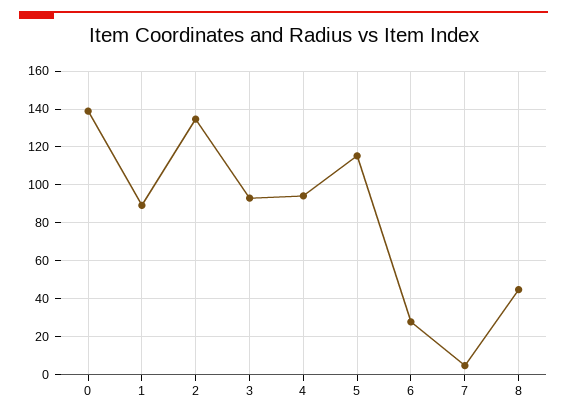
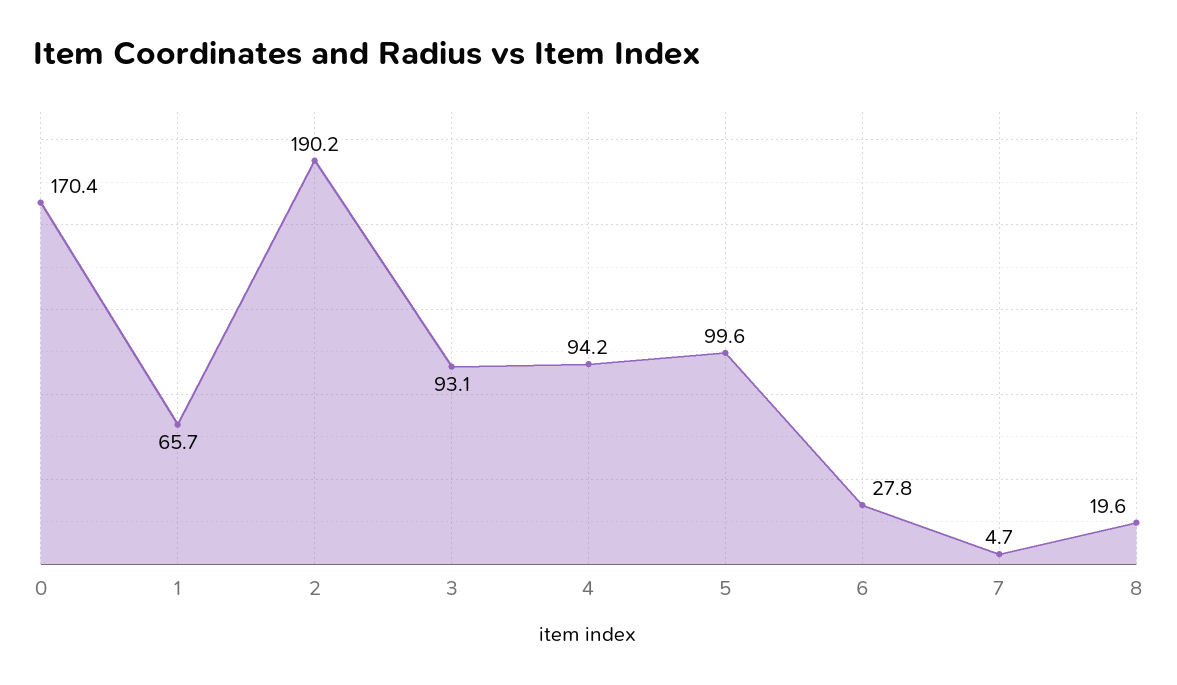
0: 140 -> 170.4
1: 90 -> 65.7
2: 135 -> 190.2
5: 115 -> 99.6
8: 45 -> 19.6

